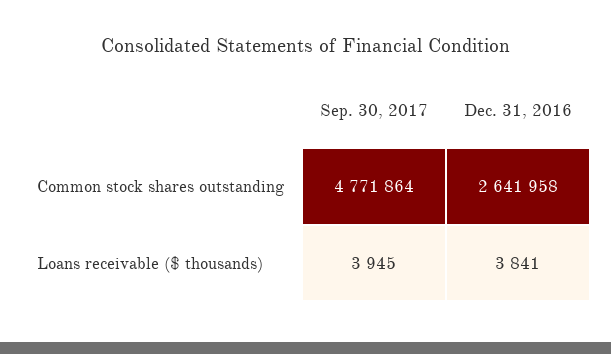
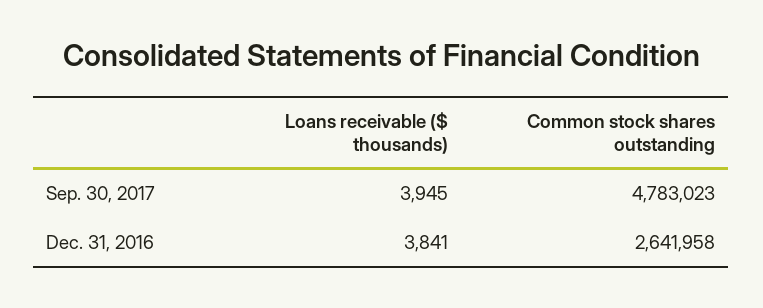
Sep. 30, 2017, Common stock shares outstanding: 4771864 -> 4783023

